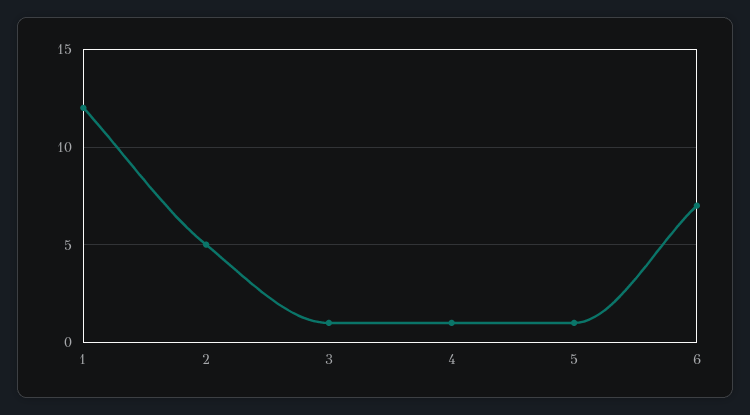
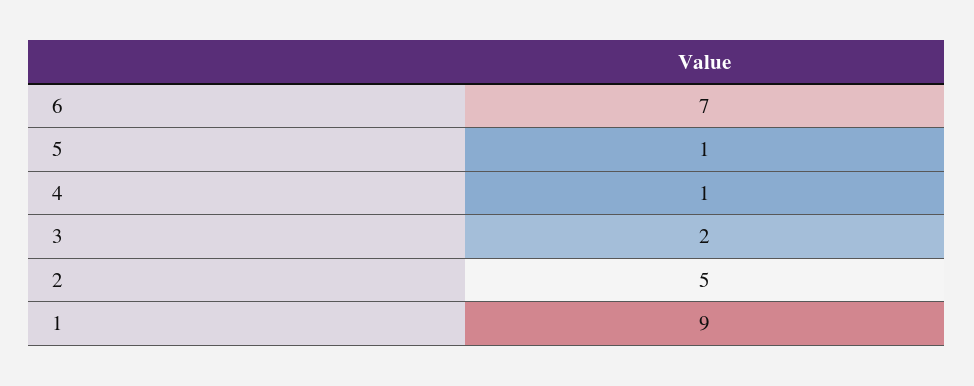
1: 12 -> 9
3: 1 -> 2

